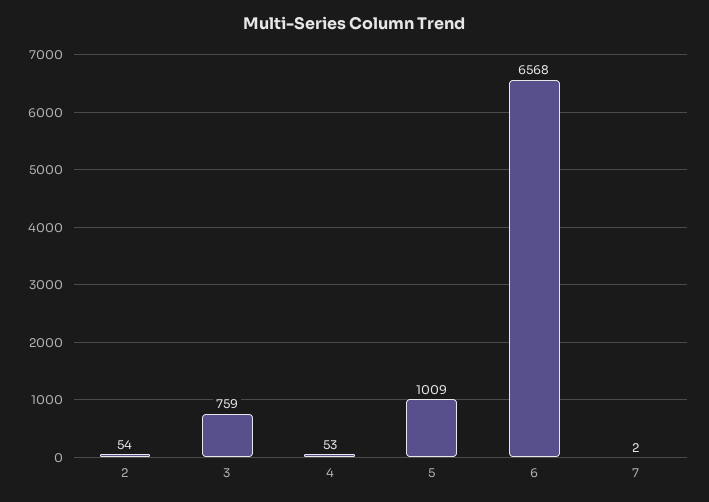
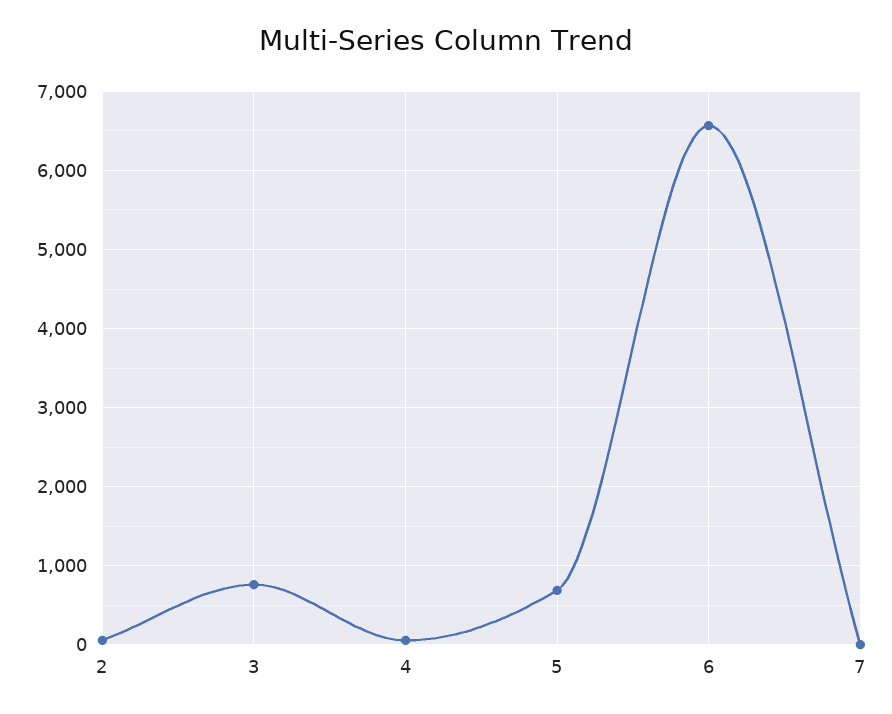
5: 1009 -> 700

